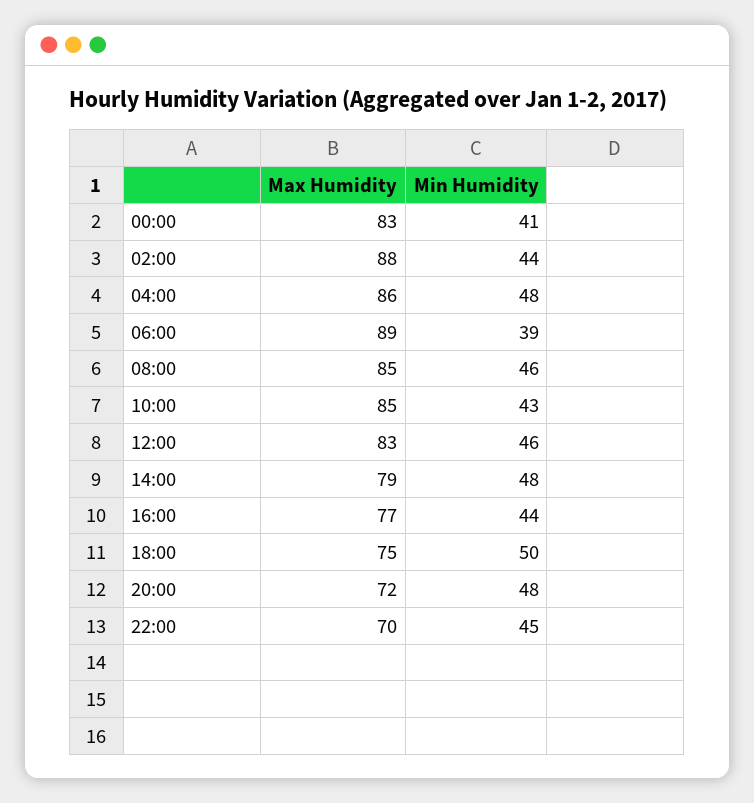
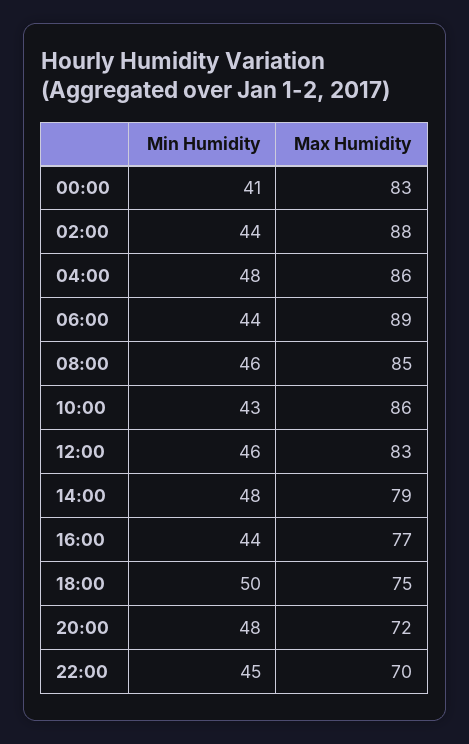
Min Humidity, 06:00: 39 -> 44
Max Humidity, 10:00: 85 -> 86

